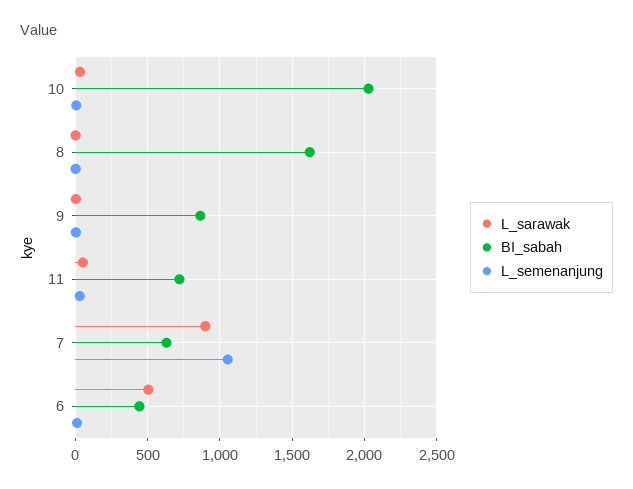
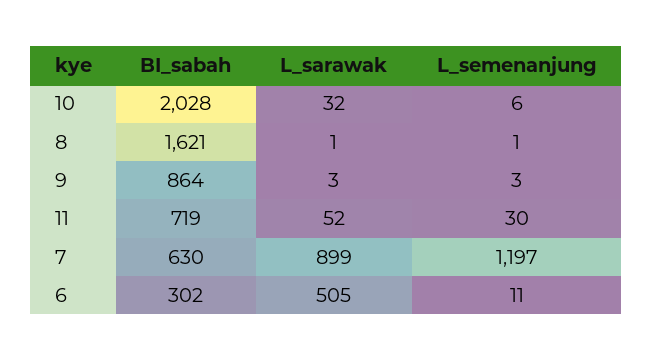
L_semenanjung, 7: 1050 -> 1197
BI_sabah, 6: 450 -> 302

